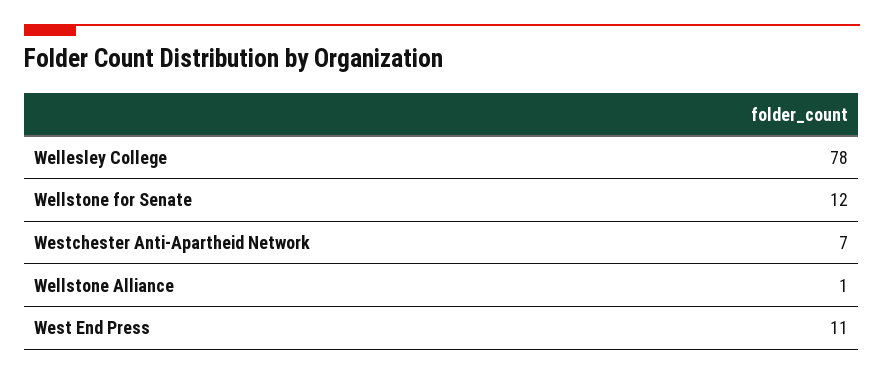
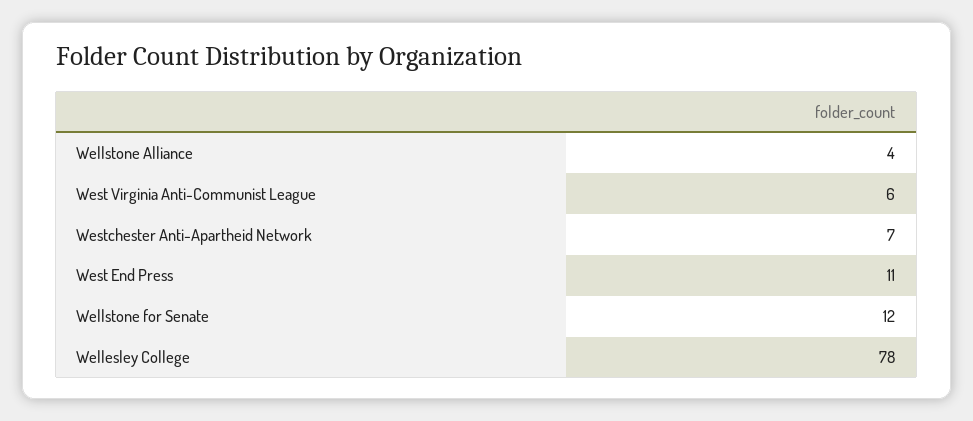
Wellstone Alliance: 1 -> 4
West Virginia Anti-Communist League: none -> 6

